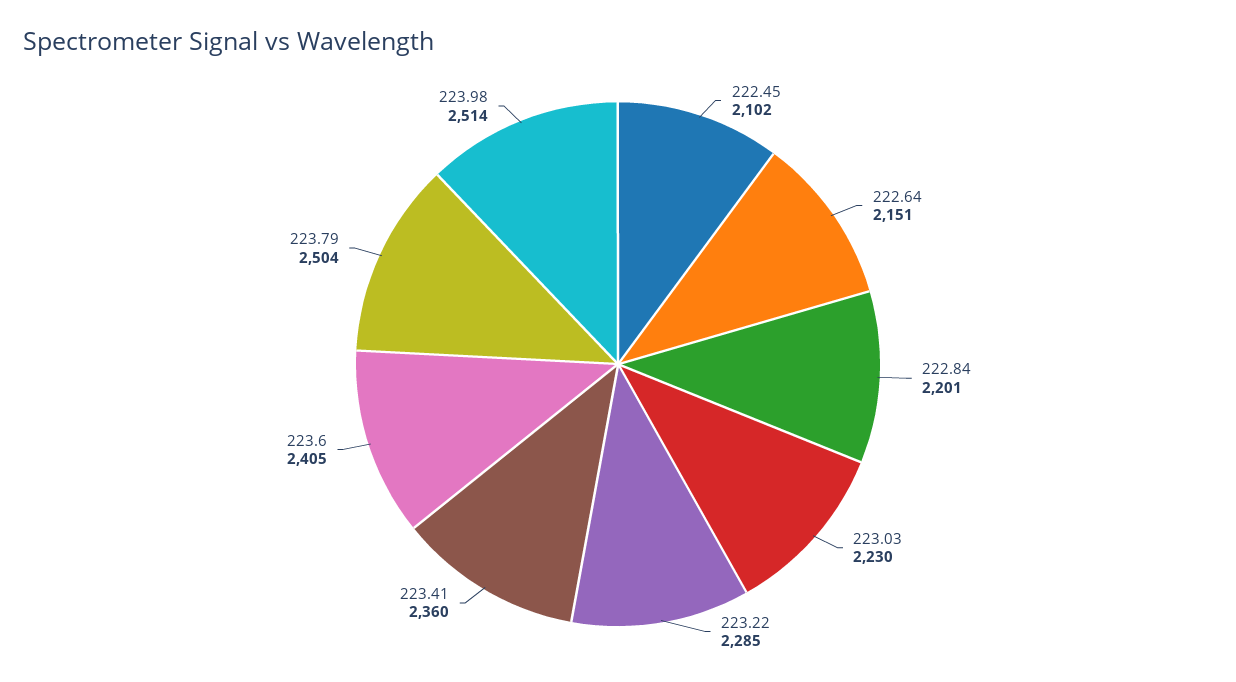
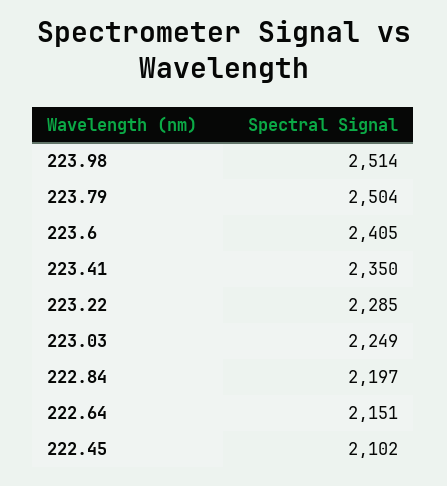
222.84: 2201 -> 2197
223.03: 2230 -> 2249
223.41: 2360 -> 2350

